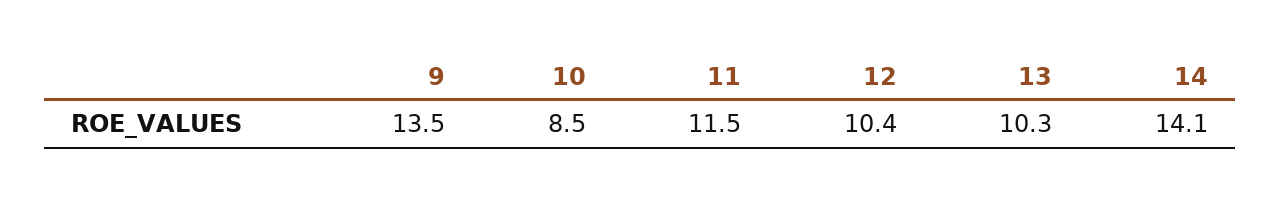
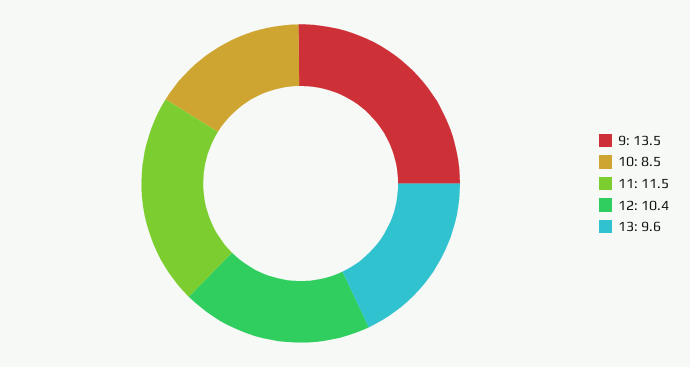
13: 10.3 -> 9.6
14: 14.1 -> none

